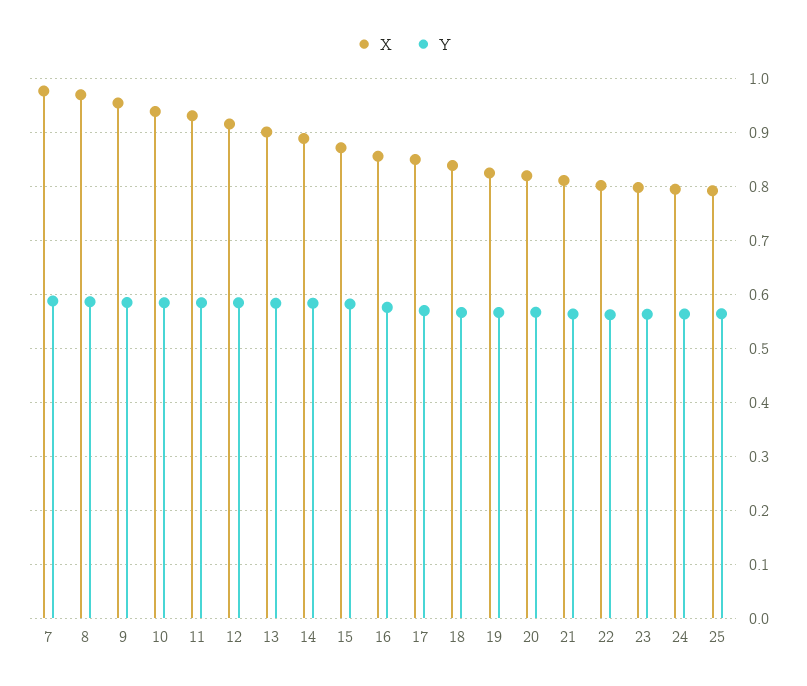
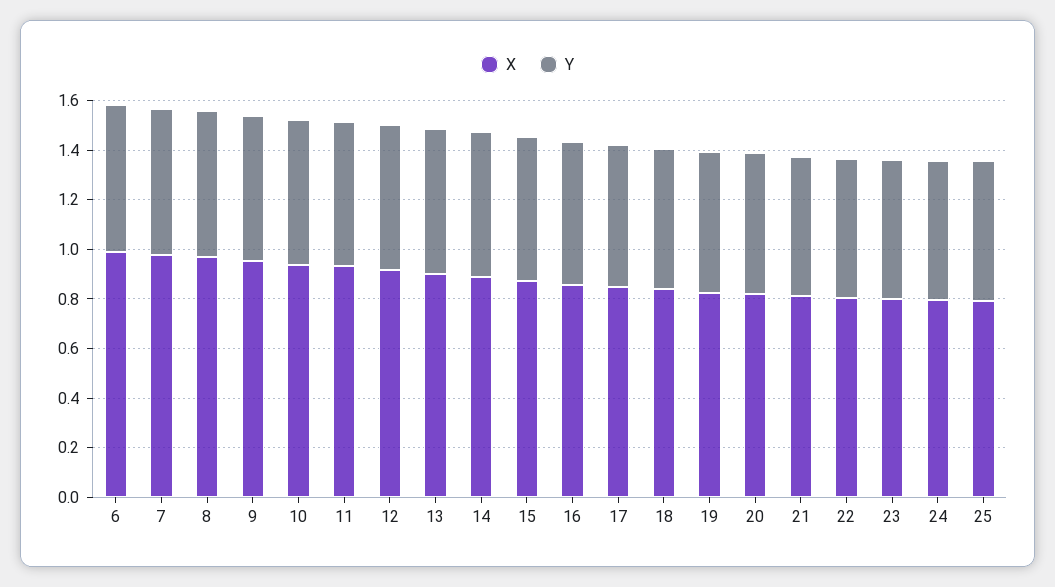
X, 6: none -> 1
Y, 6: none -> 0.6

